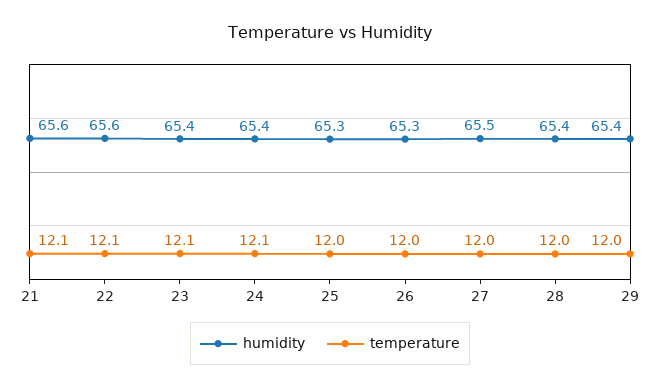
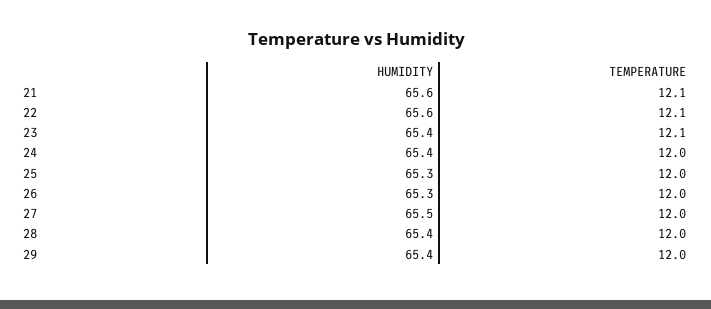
temperature, 24: 12.1 -> 12

